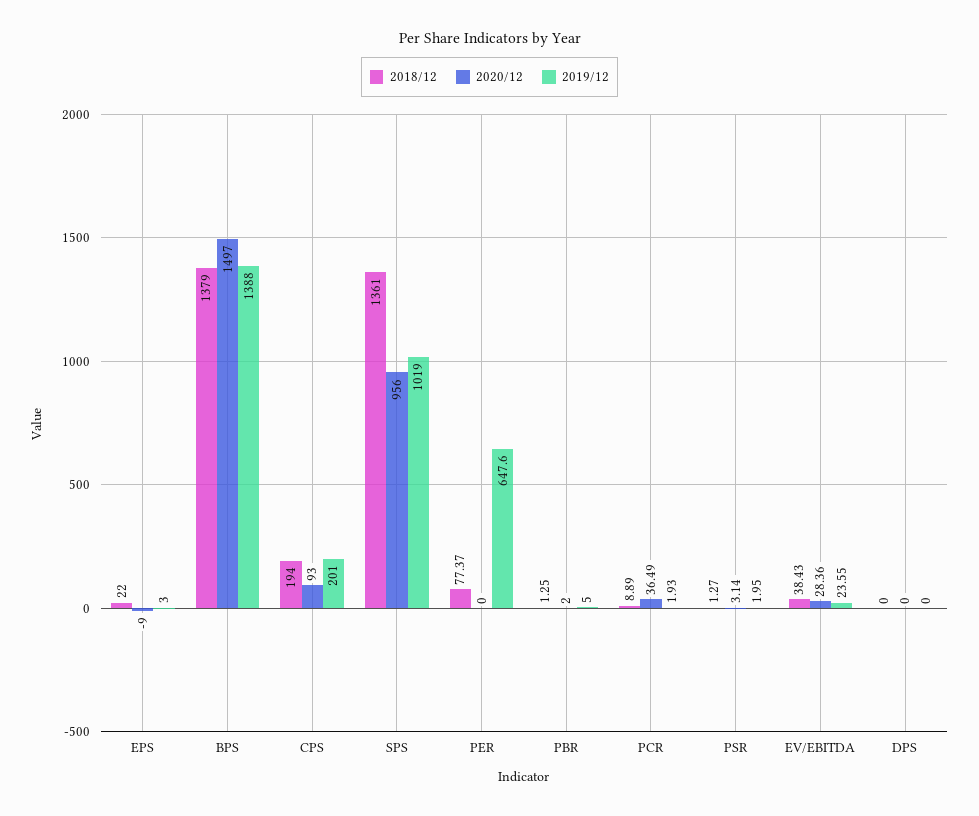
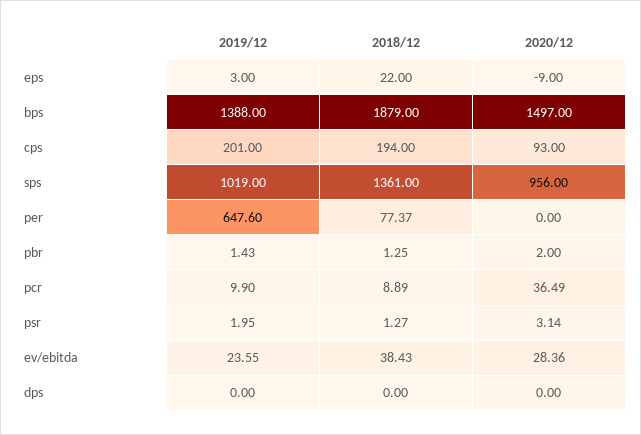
2018/12, BPS: 1379 -> 1879
2019/12, PBR: 5 -> 1.43
2019/12, PCR: 1.93 -> 9.9

